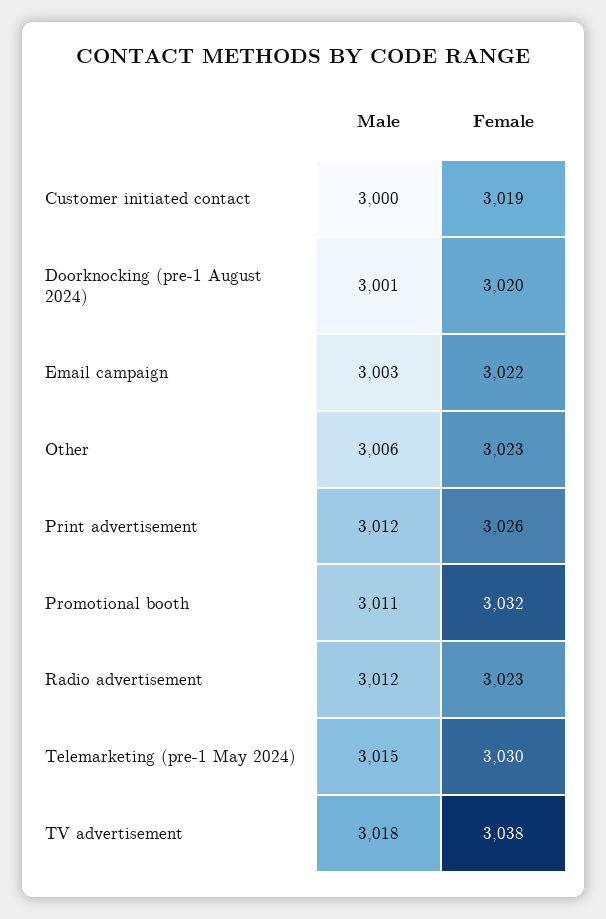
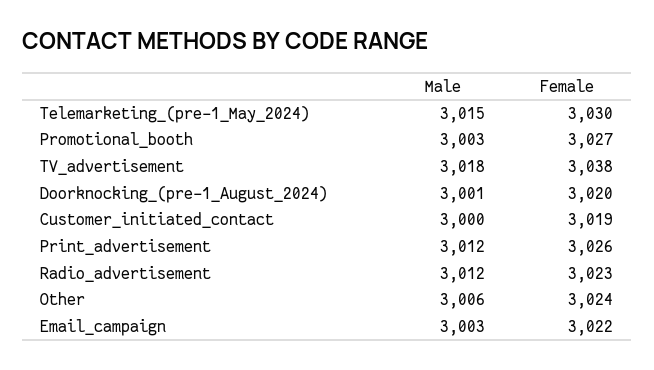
Female, Other: 3023 -> 3024
Male, Promotional booth: 3011 -> 3003
Female, Promotional booth: 3032 -> 3027

